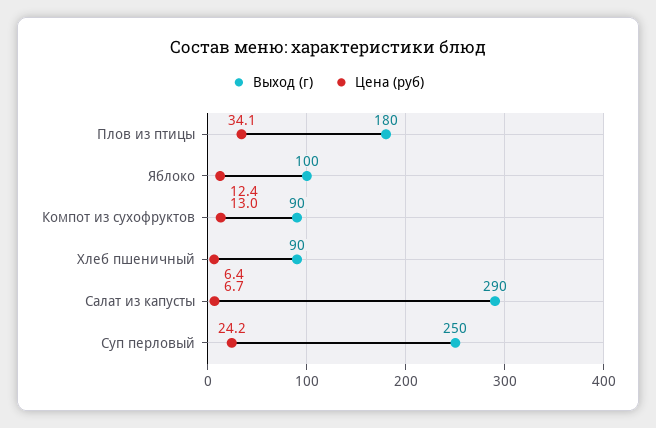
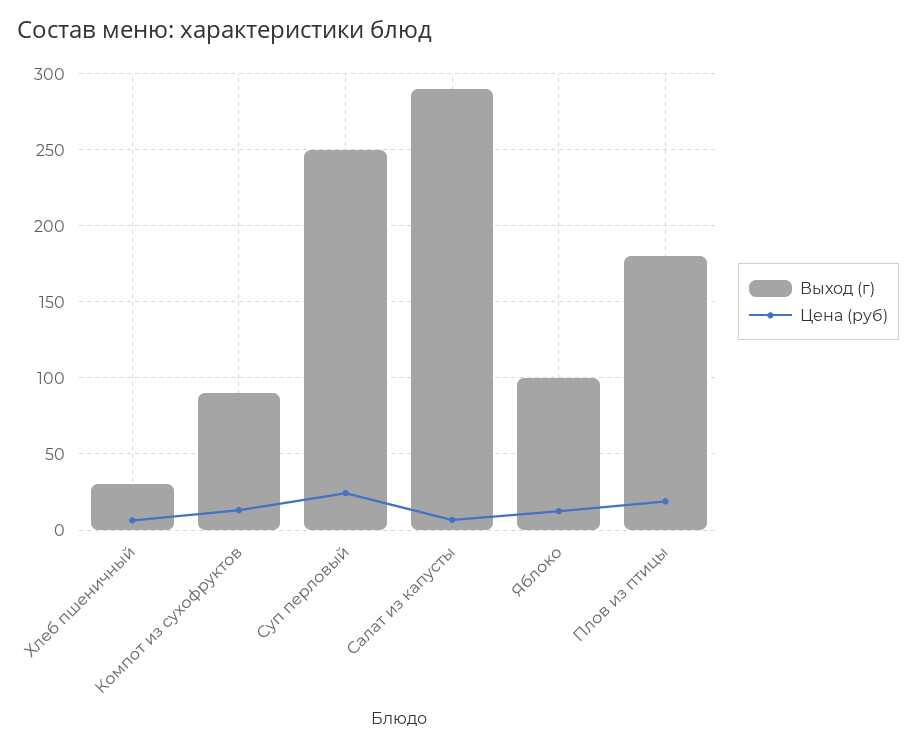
Цена (руб), Плов из птицы: 34.1 -> 20
Выход (г), Хлеб пшеничный: 90 -> 30

